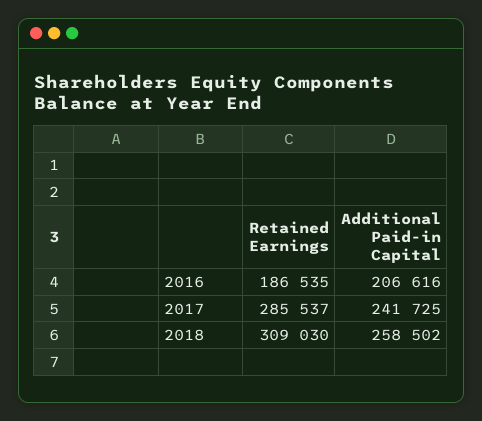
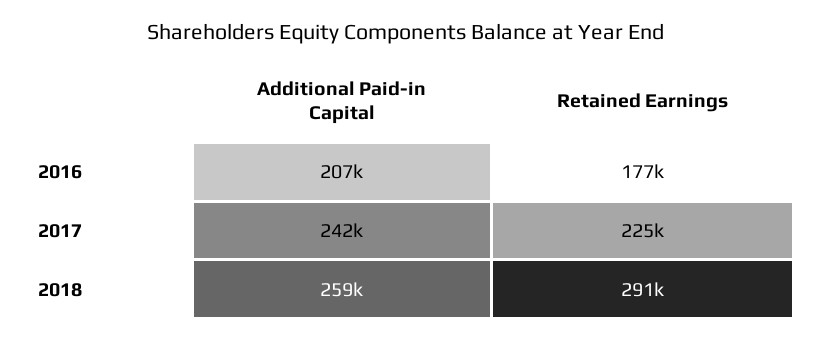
Retained Earnings, 2016: 186535 -> 177000
Retained Earnings, 2017: 285537 -> 225000
Retained Earnings, 2018: 309030 -> 291000

